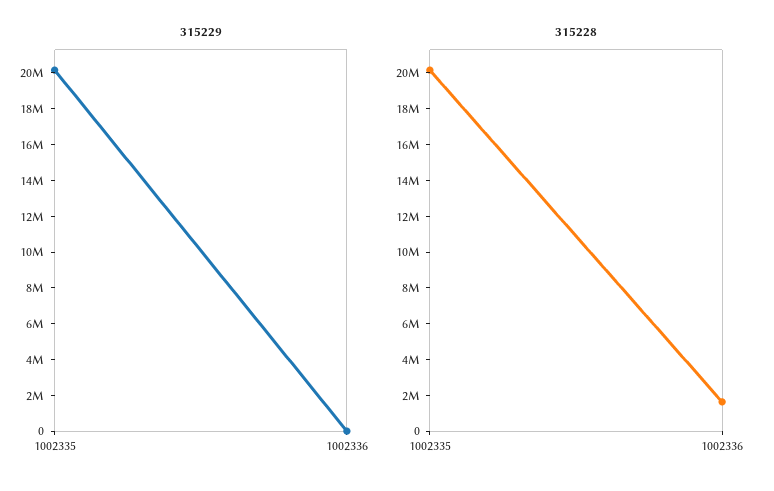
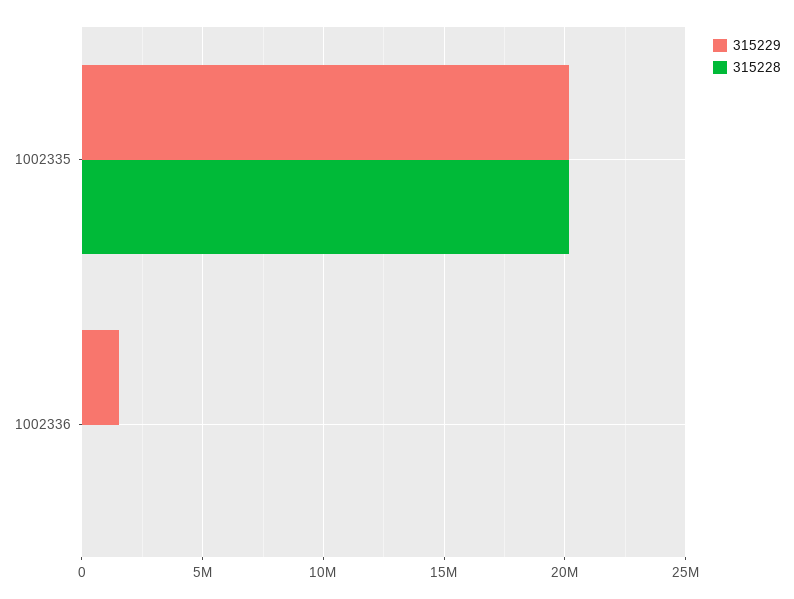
315229, 1002336: 0 -> 1500000
315228, 1002336: 1500000 -> 0

